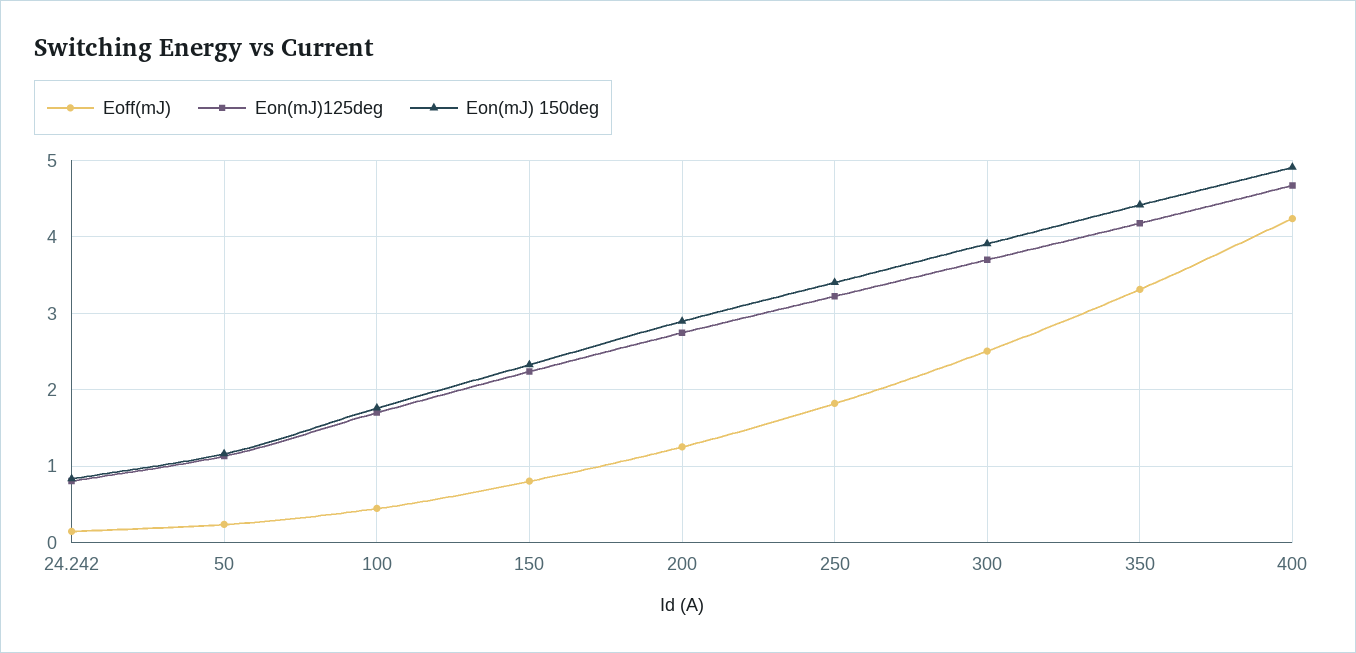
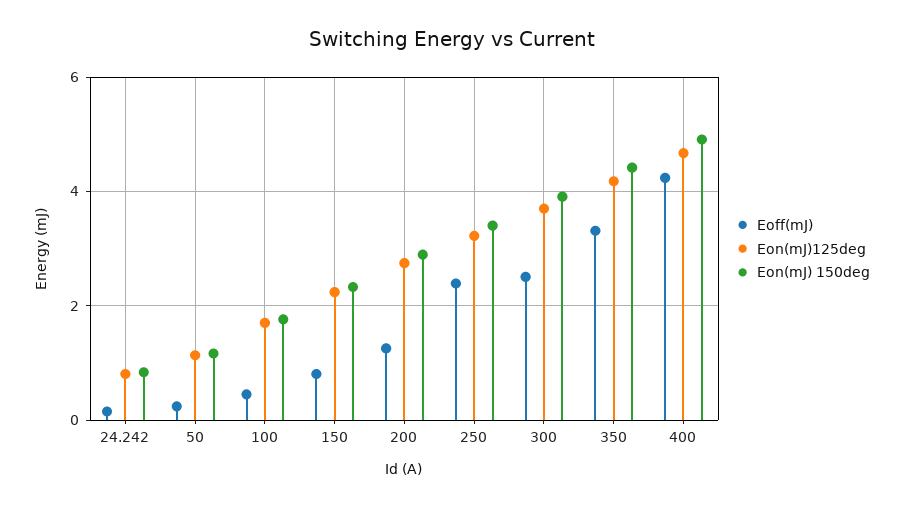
Eoff(mJ), 250: 1.8 -> 2.4

